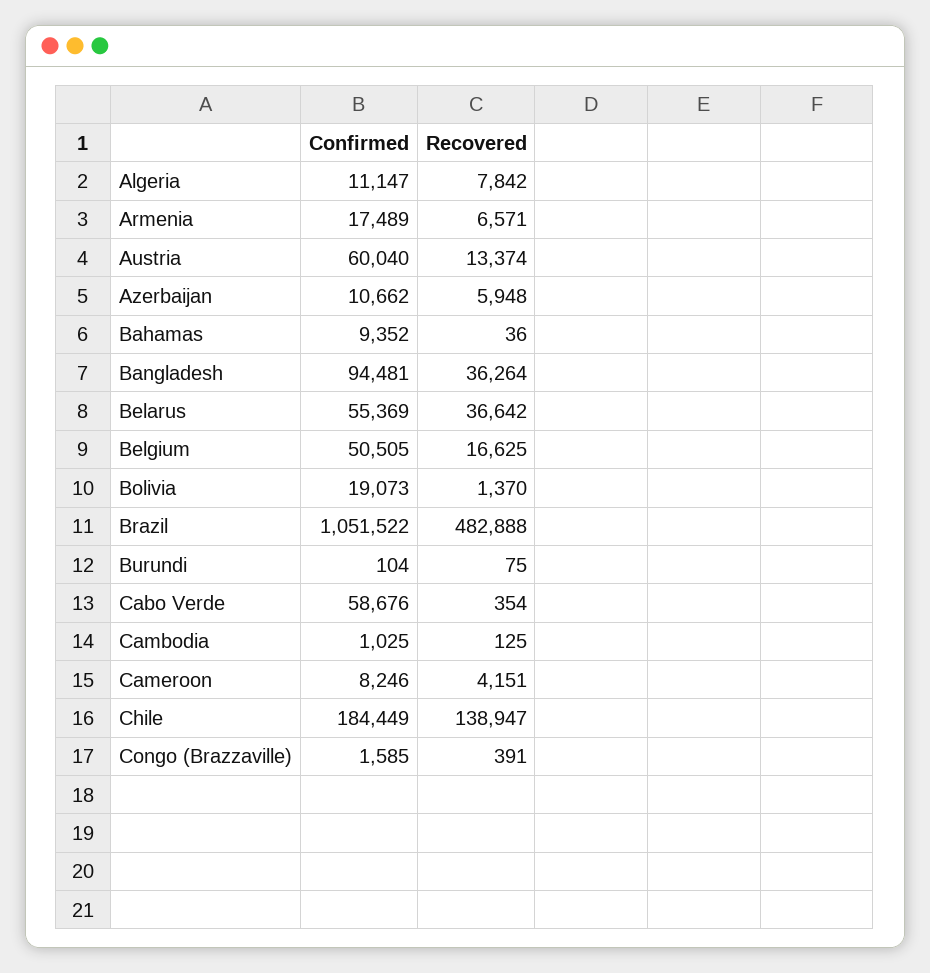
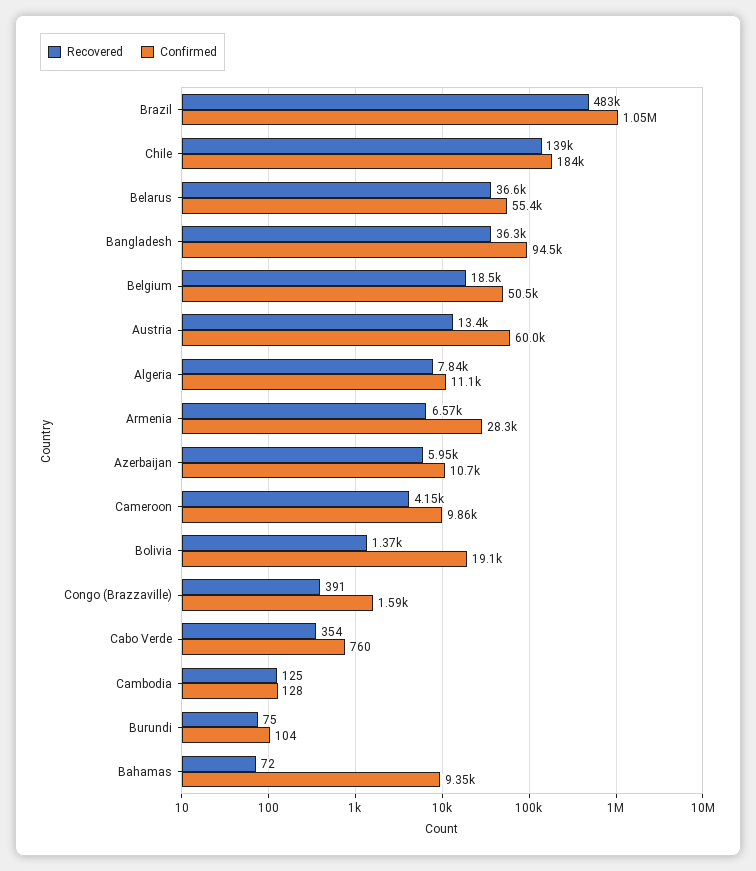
Confirmed, Armenia: 17489 -> 28300
Recovered, Bahamas: 36 -> 72
Recovered, Belgium: 16625 -> 18500
Confirmed, Cabo Verde: 58676 -> 760
Confirmed, Cambodia: 1025 -> 128
Confirmed, Cameroon: 8246 -> 9860

